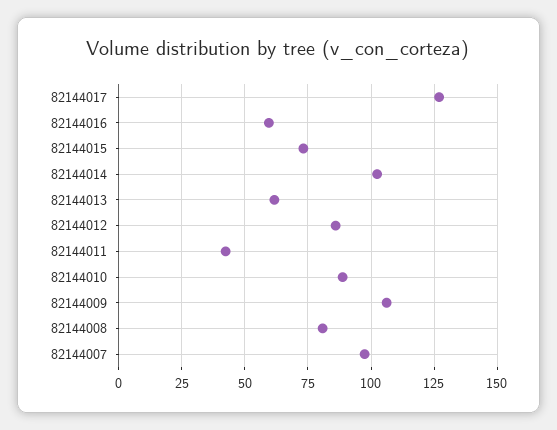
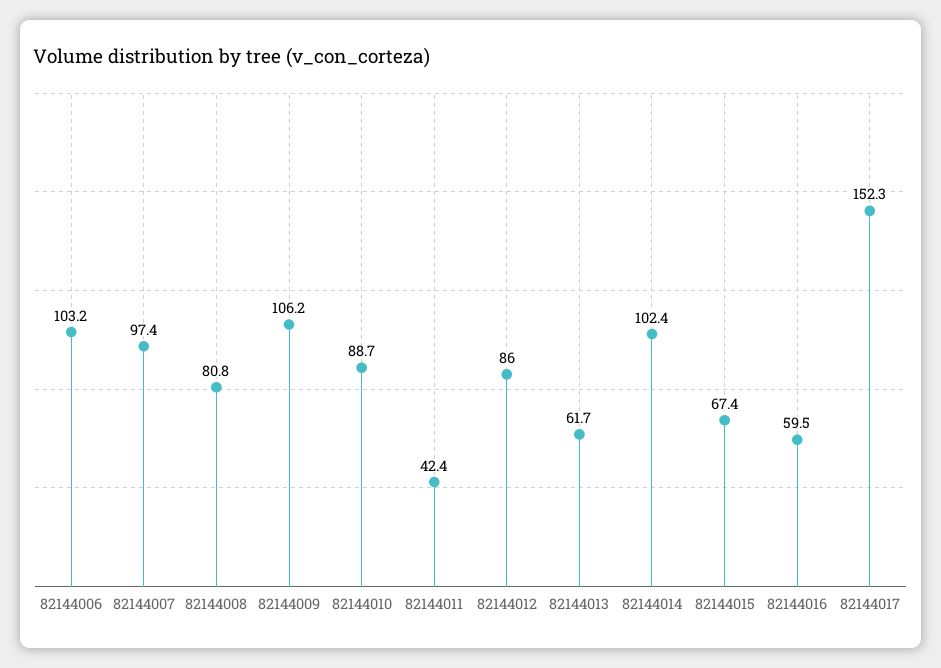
82144017: 127.5 -> 152.3
82144015: 72.5 -> 67.4
82144006: none -> 103.2

